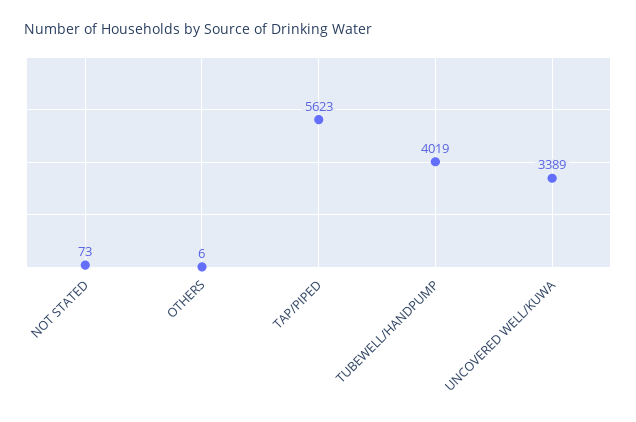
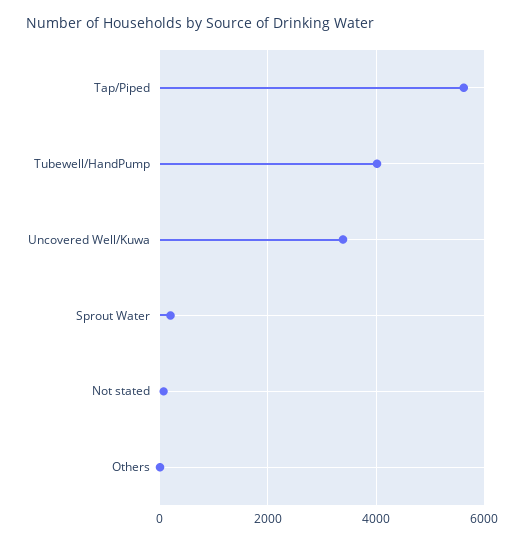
Sprout Water: none -> 200

